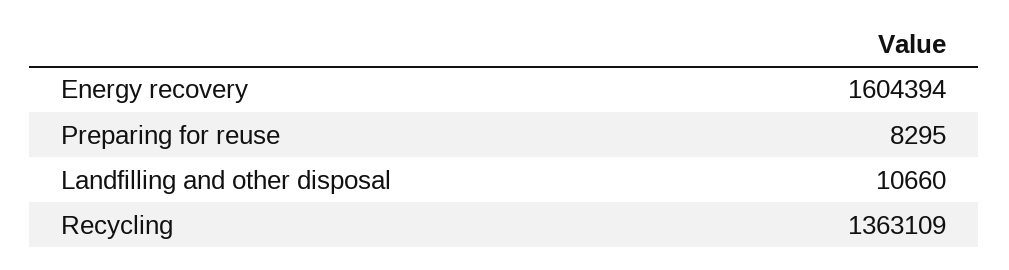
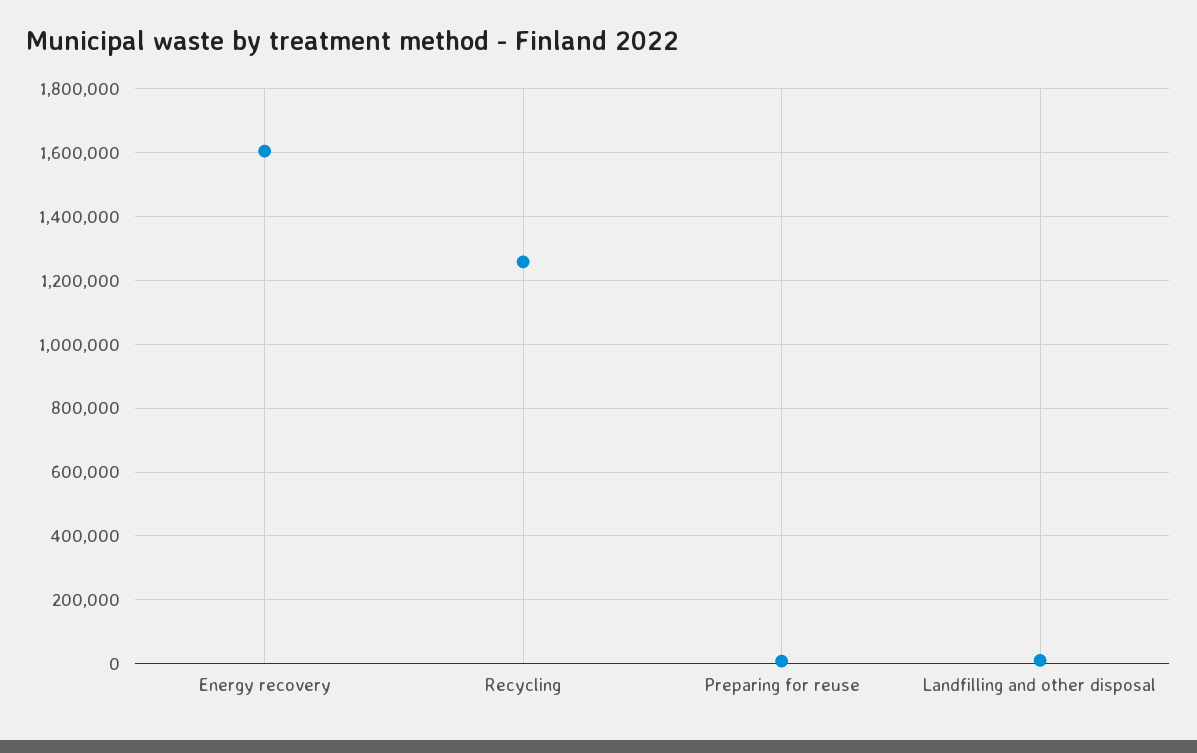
Recycling: 1363109 -> 1260000

